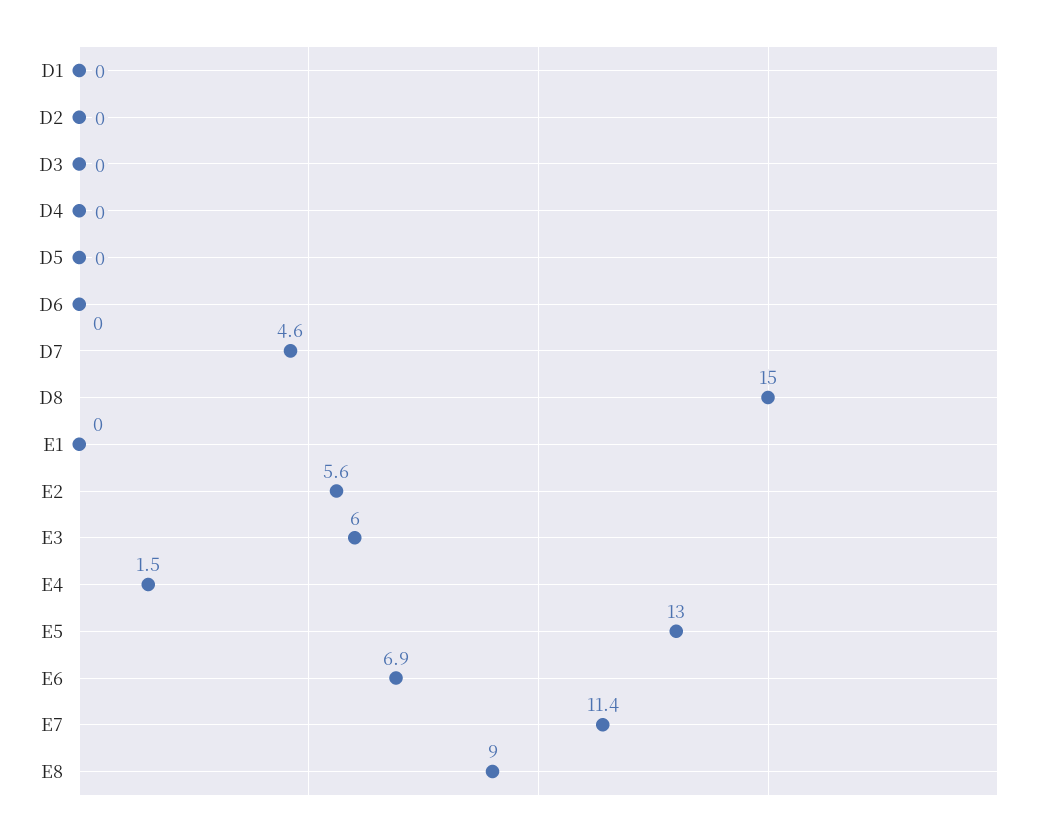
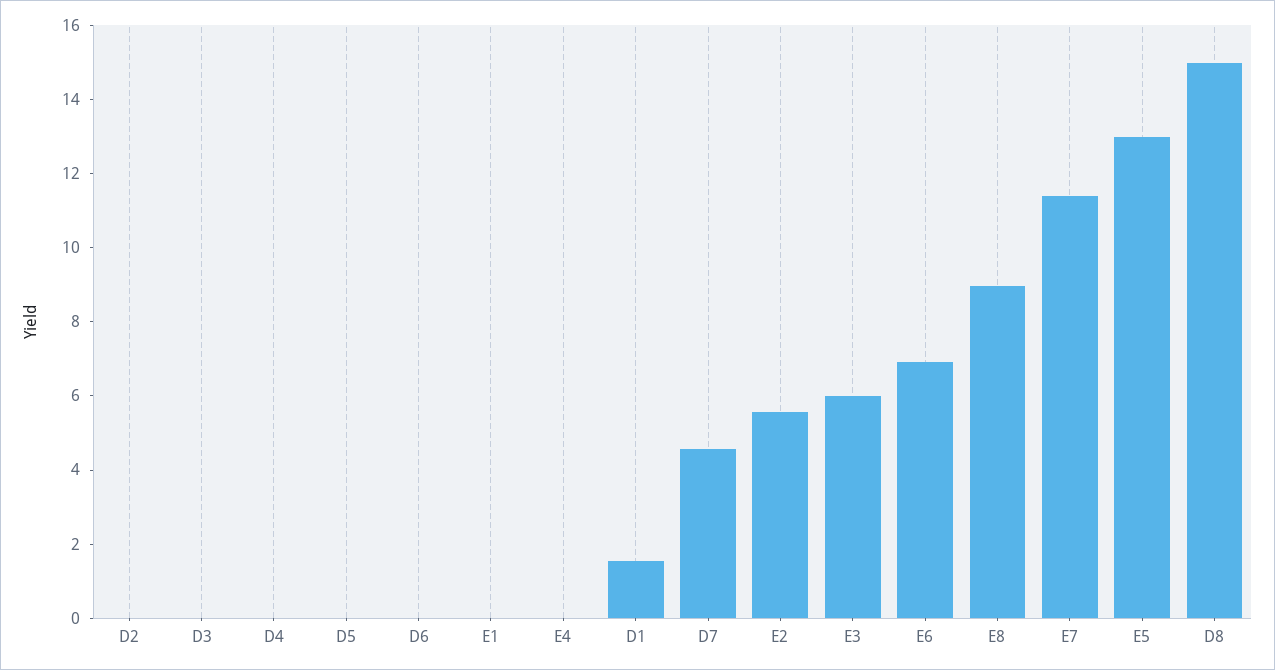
D1: 0 -> 1.5
E4: 1.5 -> 0

